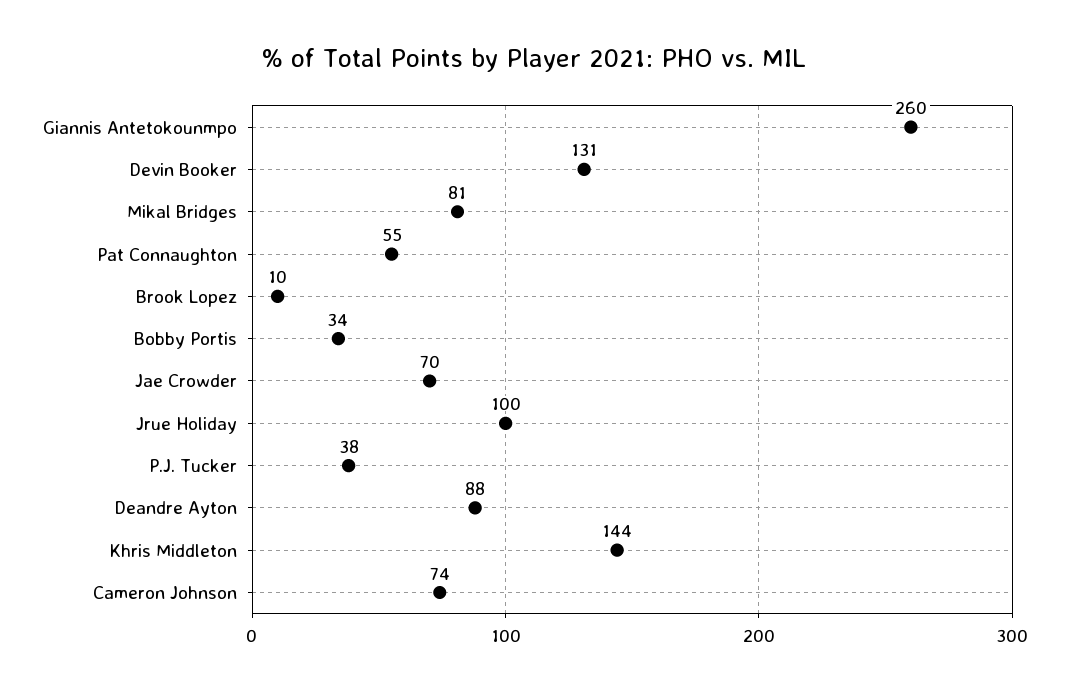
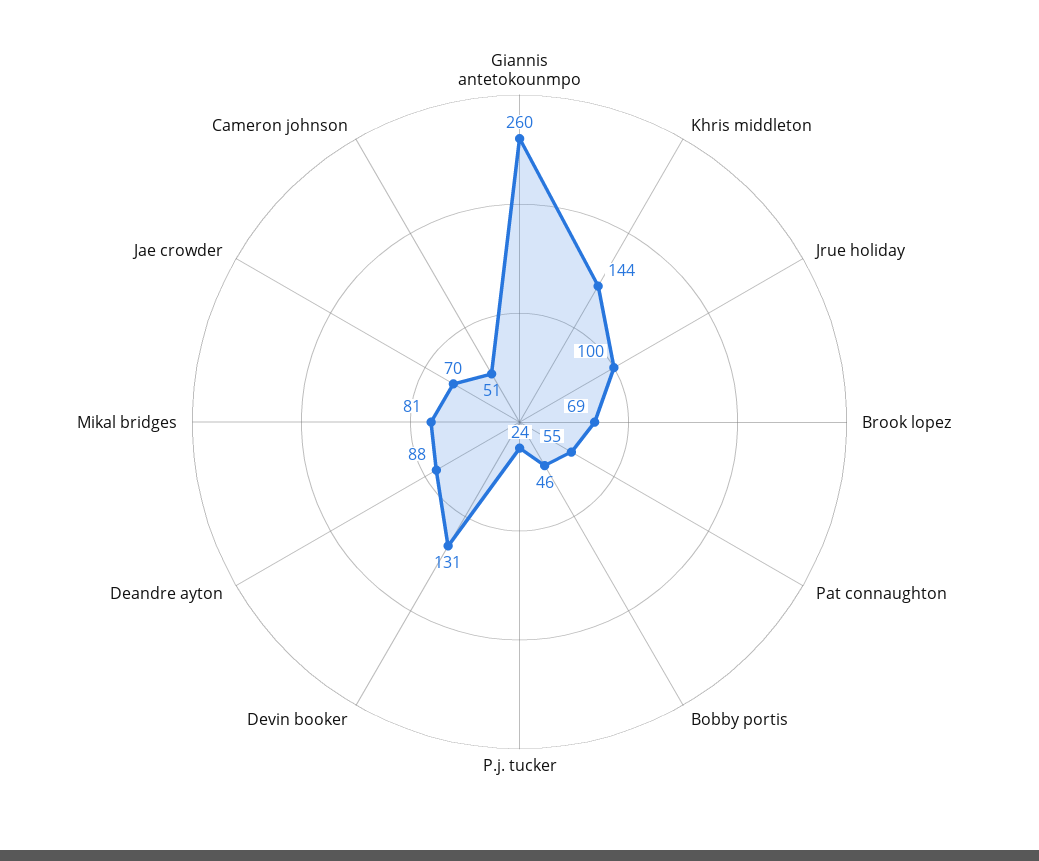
Brook Lopez: 10 -> 69
Bobby Portis: 34 -> 46
P.J. Tucker: 38 -> 24
Cameron Johnson: 74 -> 51

